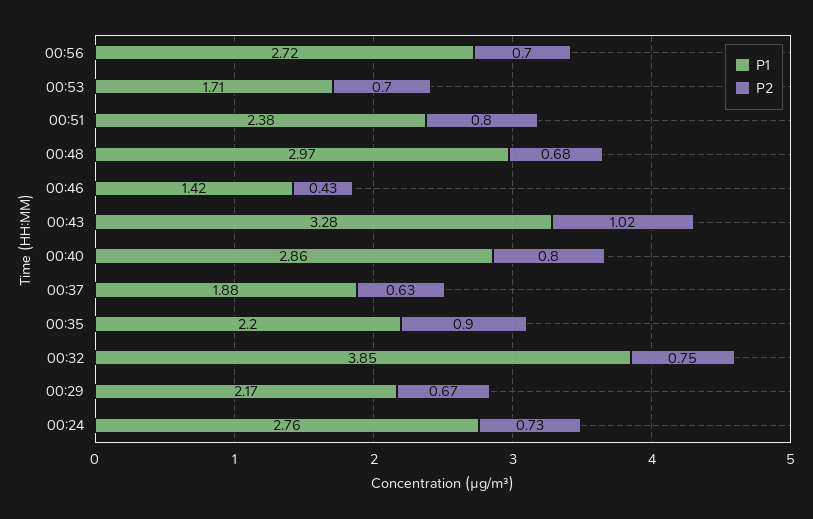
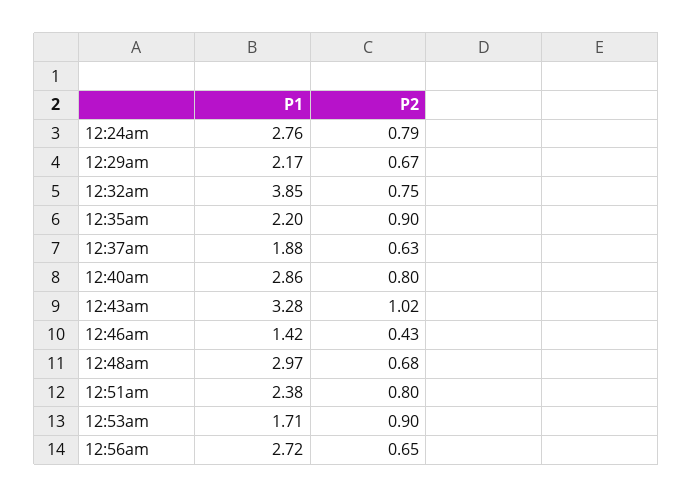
P2, 00:56: 0.7 -> 0.65
P2, 00:53: 0.7 -> 0.9
P2, 00:24: 0.73 -> 0.79

